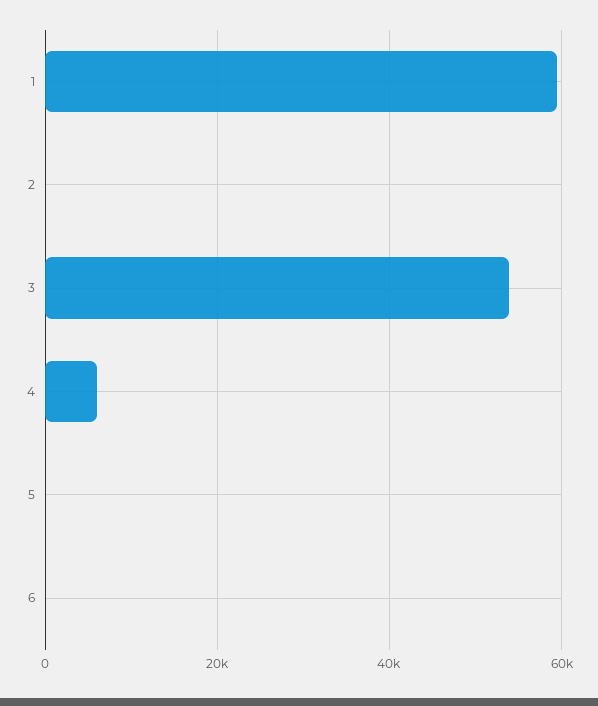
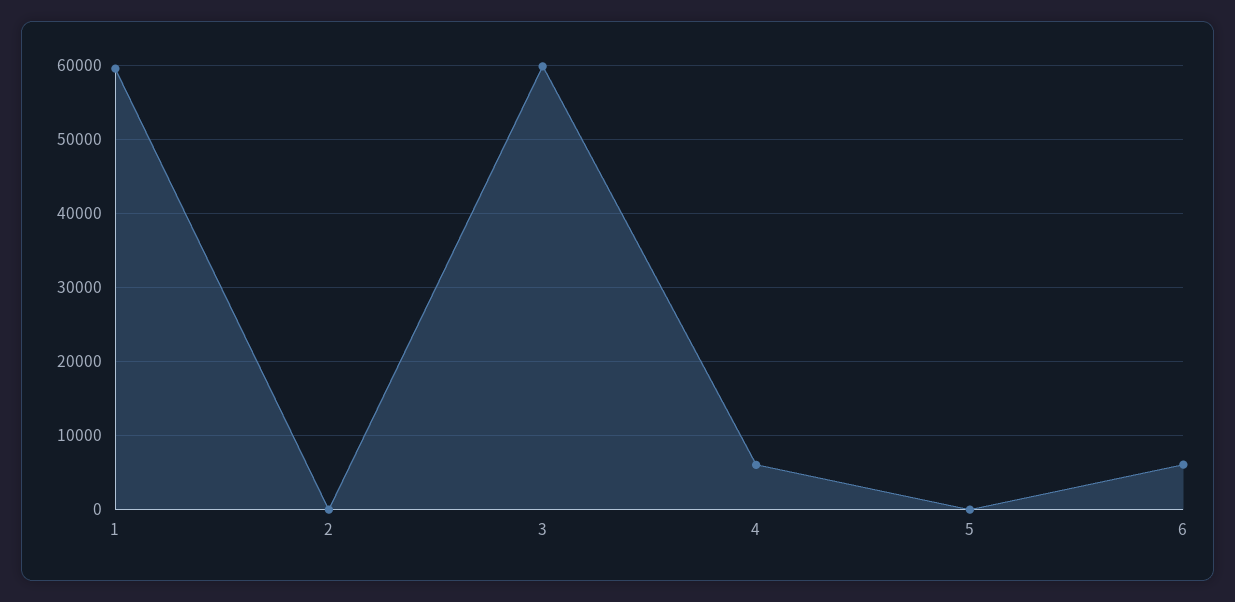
3: 54000 -> 60000
6: 0 -> 6000

